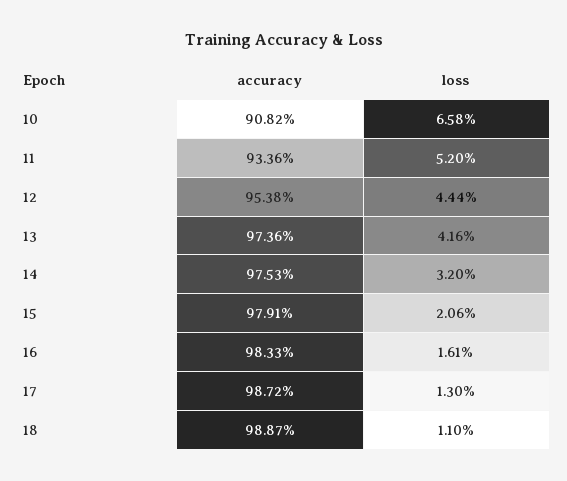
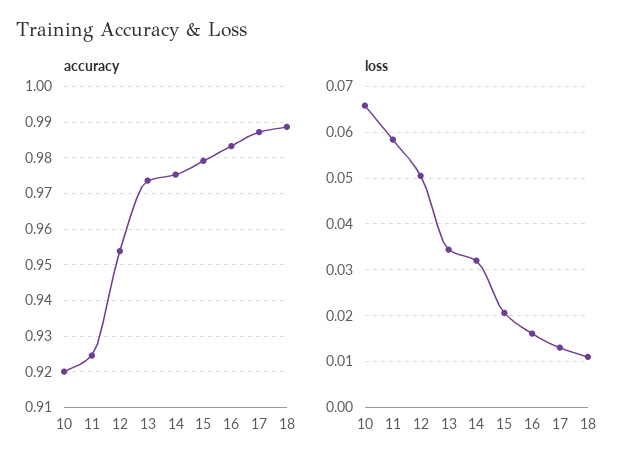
accuracy, 10: 0.9082 -> 0.92
accuracy, 11: 0.9336 -> 0.924
loss, 11: 0.052 -> 0.058
loss, 12: 0.0444 -> 0.05
loss, 13: 0.0416 -> 0.034

